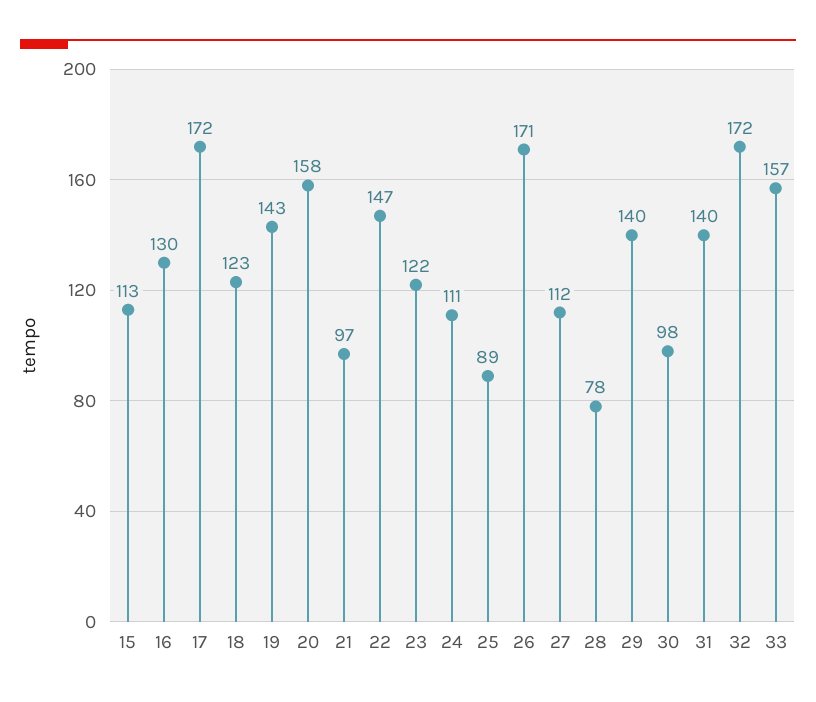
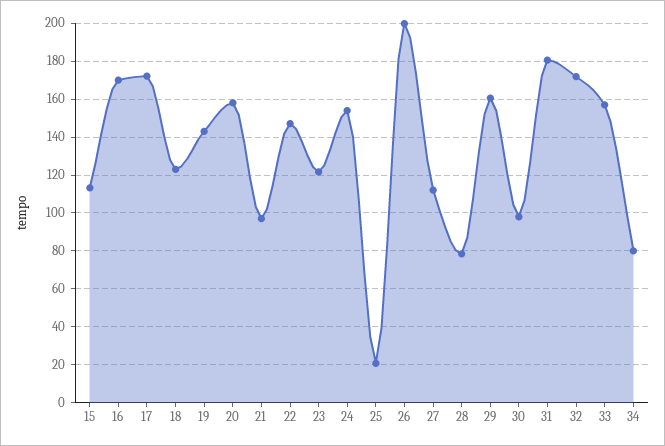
16: 130 -> 170
24: 111 -> 155
25: 89 -> 20
26: 171 -> 200
29: 140 -> 160
31: 140 -> 180
34: none -> 80

